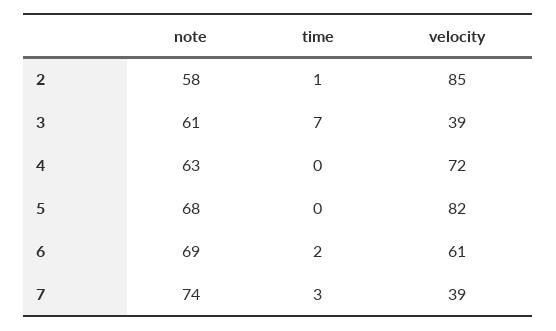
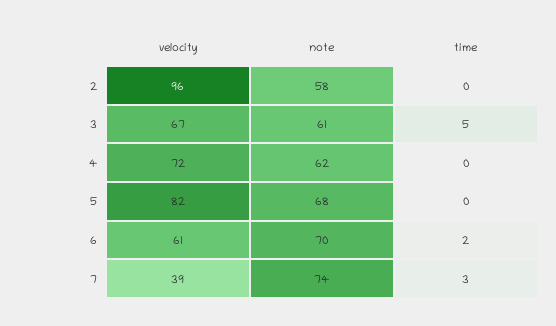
time, 2: 1 -> 0
velocity, 2: 85 -> 96
time, 3: 7 -> 5
velocity, 3: 39 -> 67
note, 4: 63 -> 62
note, 6: 69 -> 70

